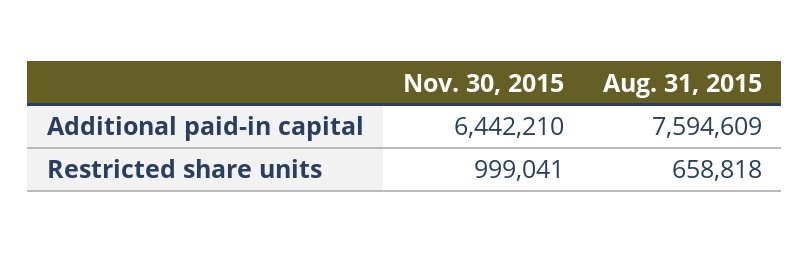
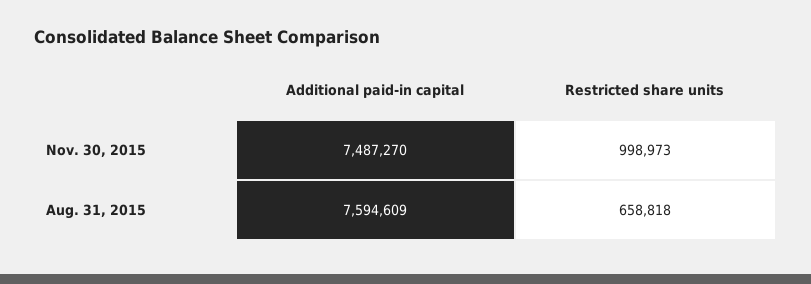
Nov. 30, 2015, Additional paid-in capital: 6442210 -> 7487270
Nov. 30, 2015, Restricted share units: 999041 -> 998973

